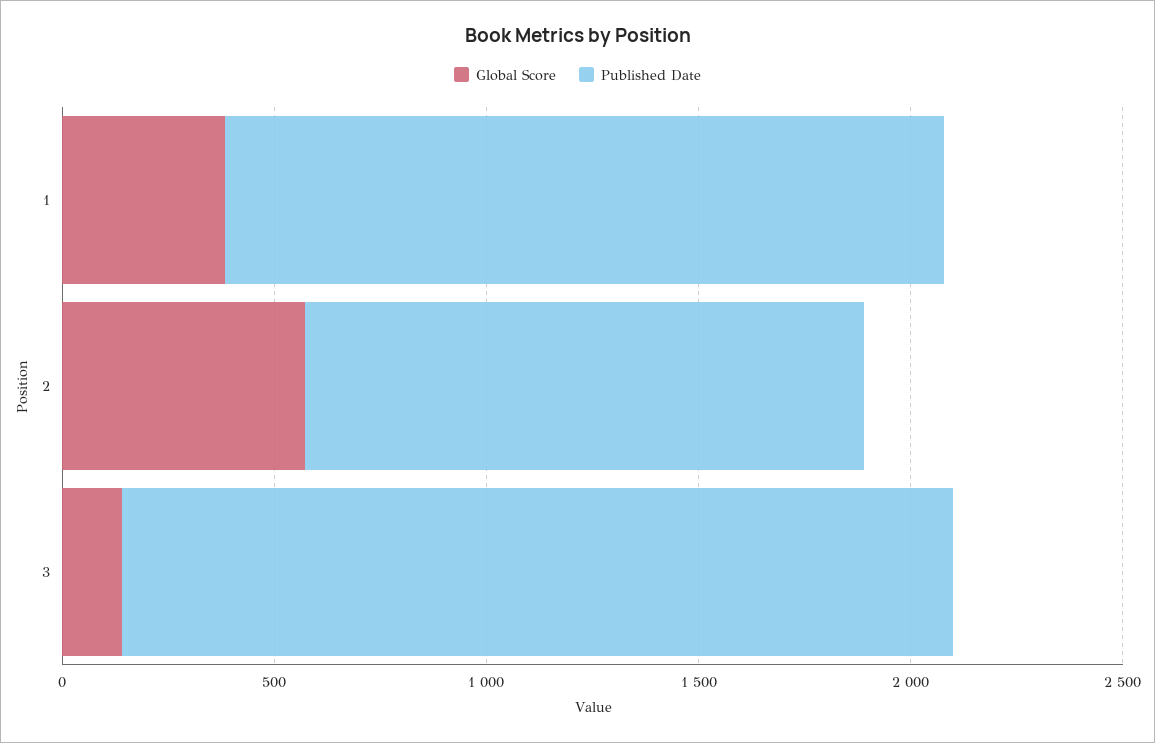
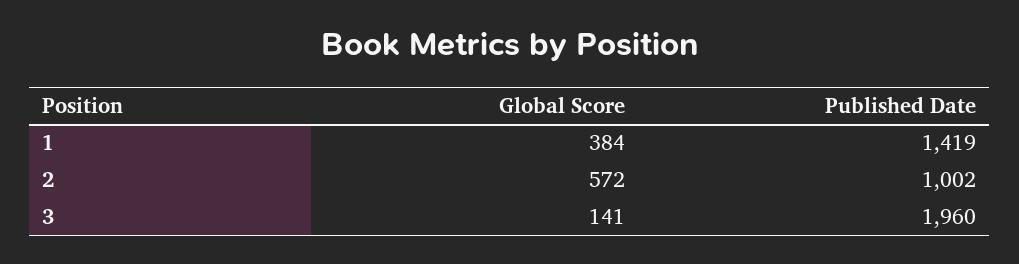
Published Date, 1: 1700 -> 1419
Published Date, 2: 1300 -> 1002

